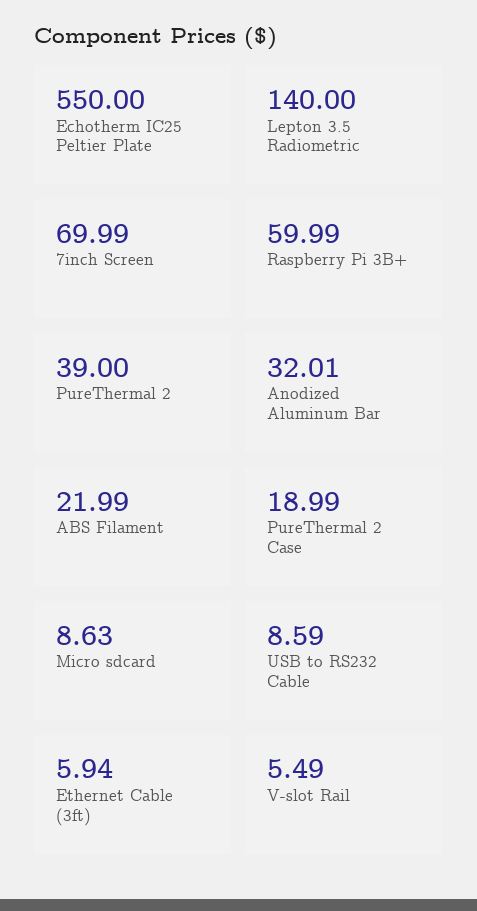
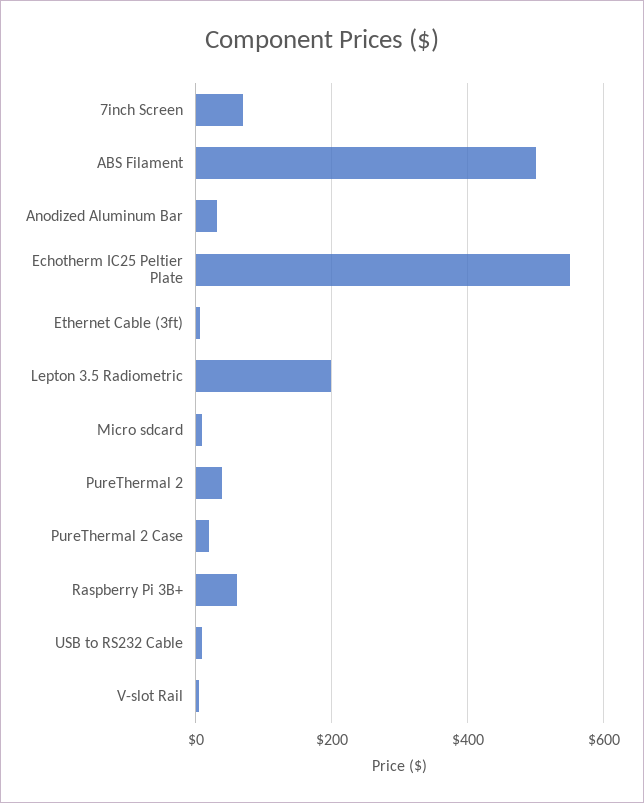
Lepton 3.5 Radiometric: 140 -> 200
ABS Filament: 21.99 -> 500

